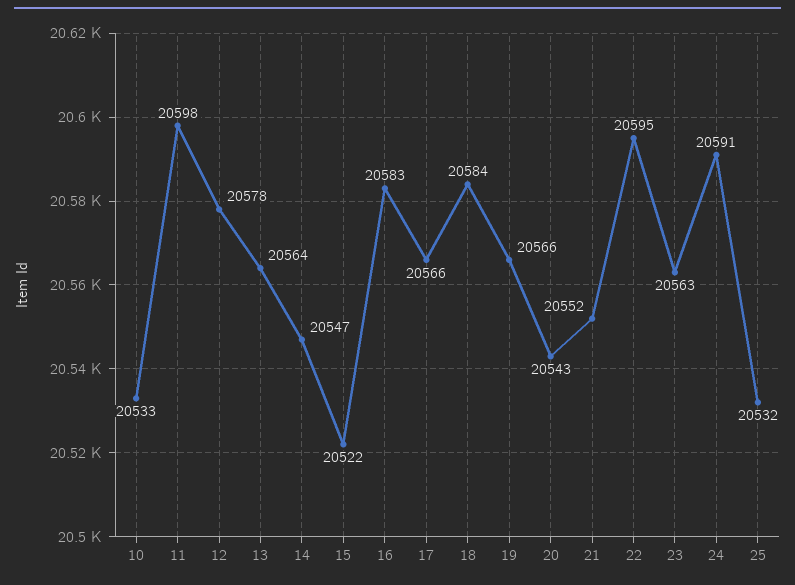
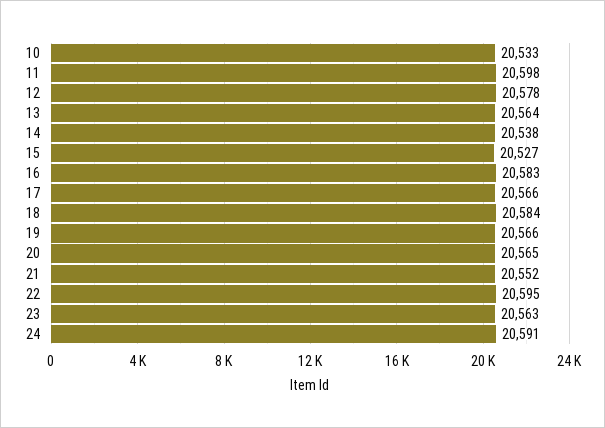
14: 20547 -> 20538
15: 20522 -> 20527
20: 20543 -> 20565
25: 20532 -> none

